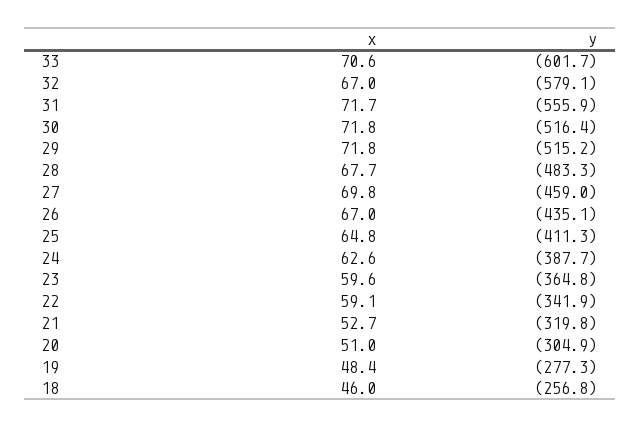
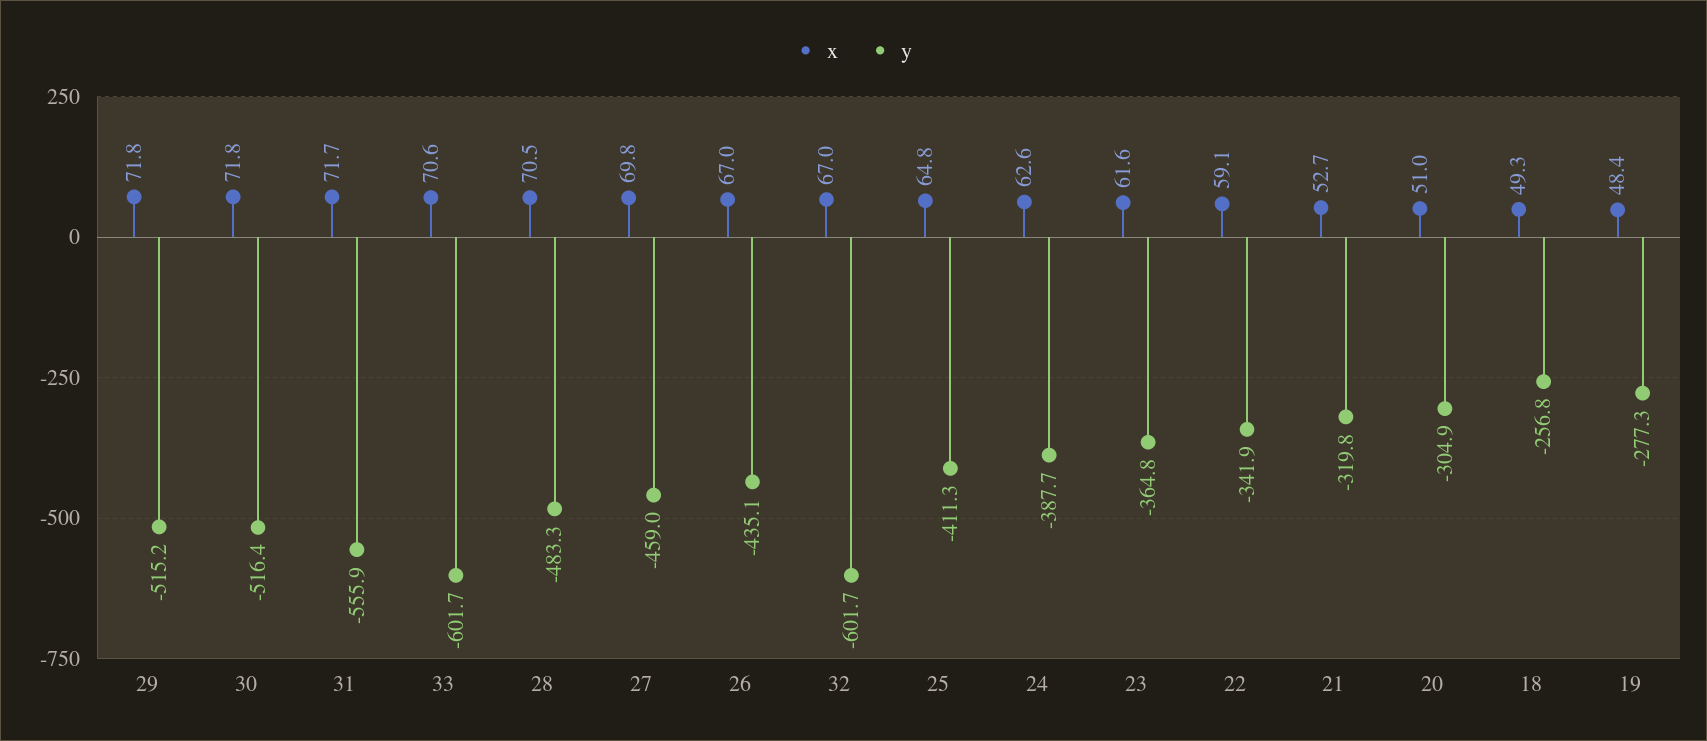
y, 32: -579.1 -> -601.7
x, 28: 67.7 -> 70.5
x, 23: 59.6 -> 61.6
x, 18: 46 -> 49.3

